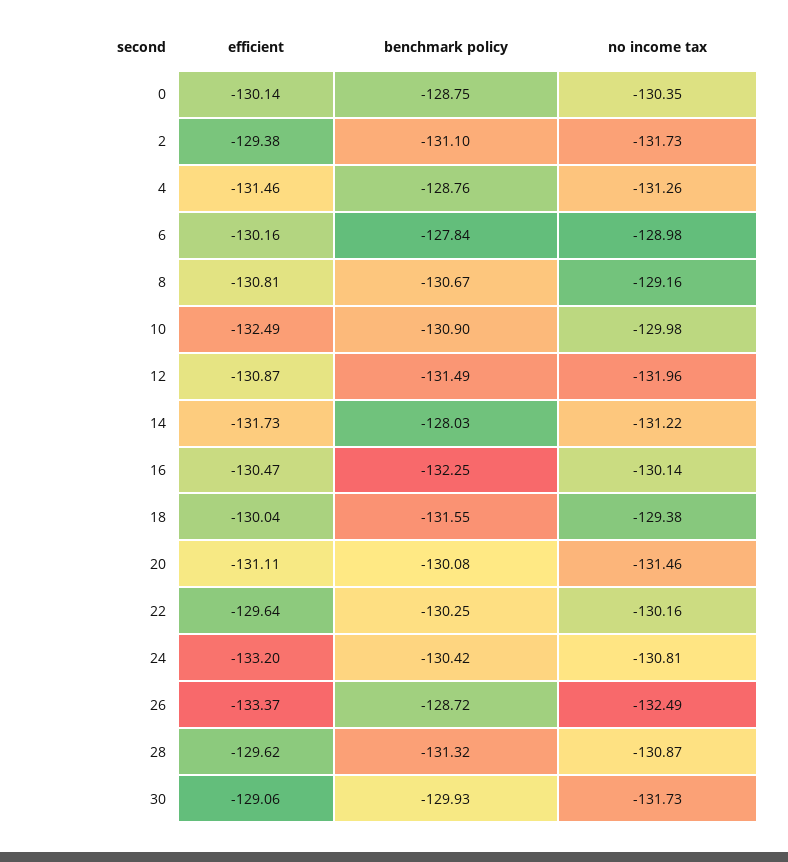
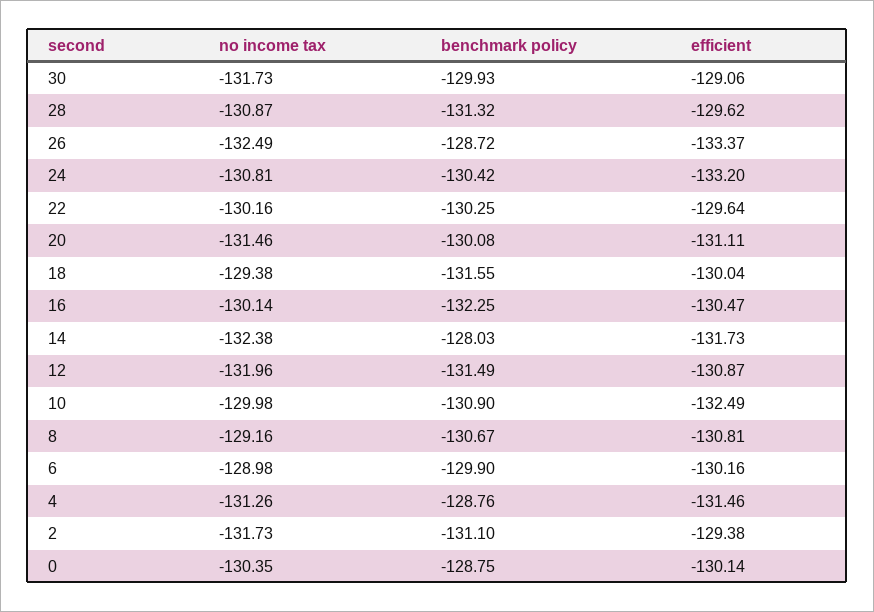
benchmark policy, 6: -127.84 -> -129.9
no income tax, 14: -131.22 -> -132.38

